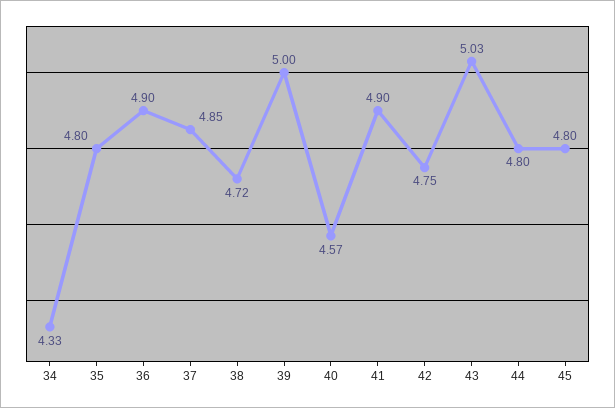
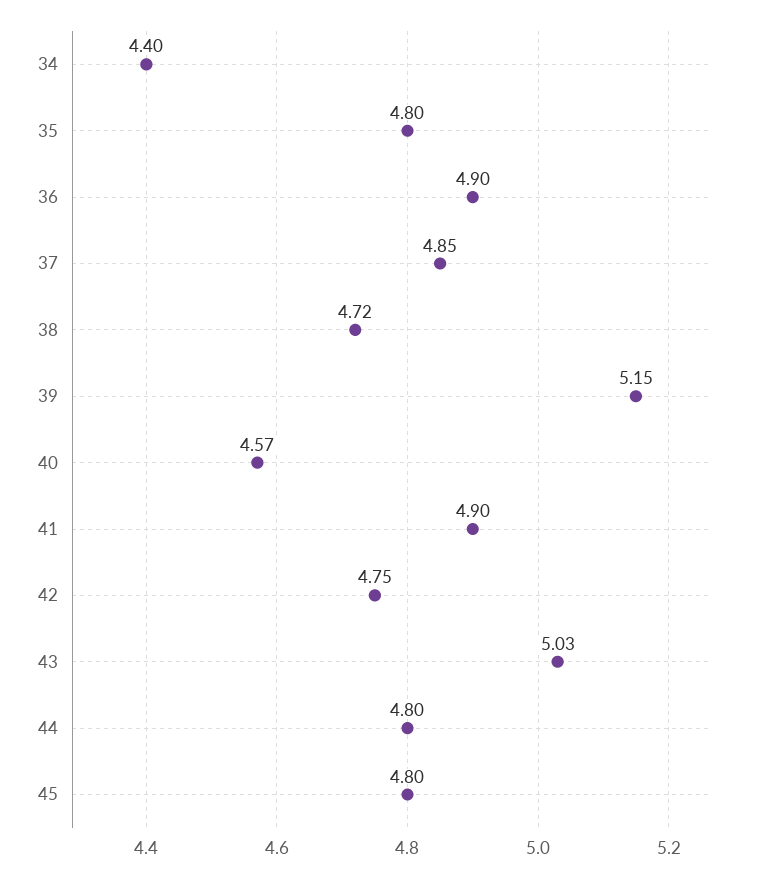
34: 4.33 -> 4.4
39: 5 -> 5.15

